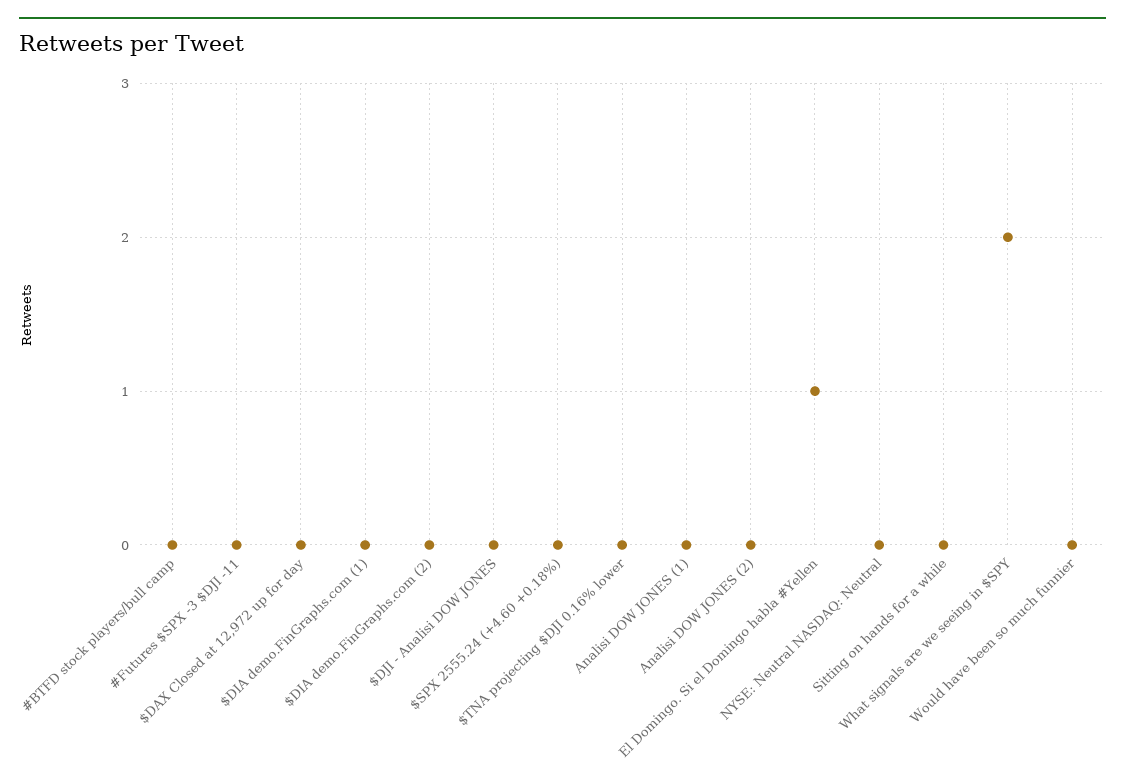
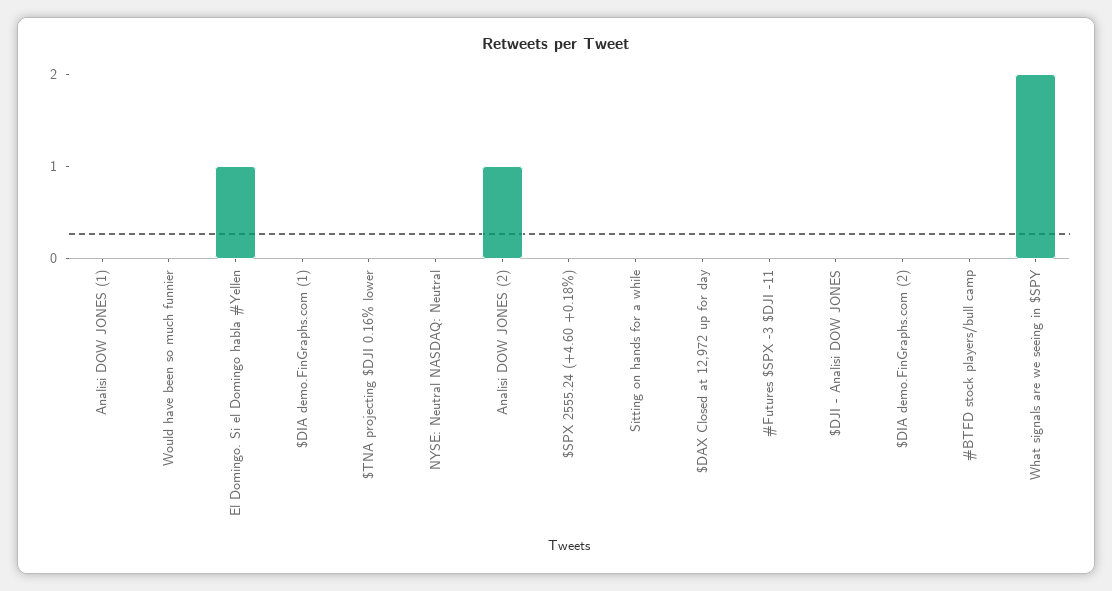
Analisi DOW JONES (2): 0 -> 1

